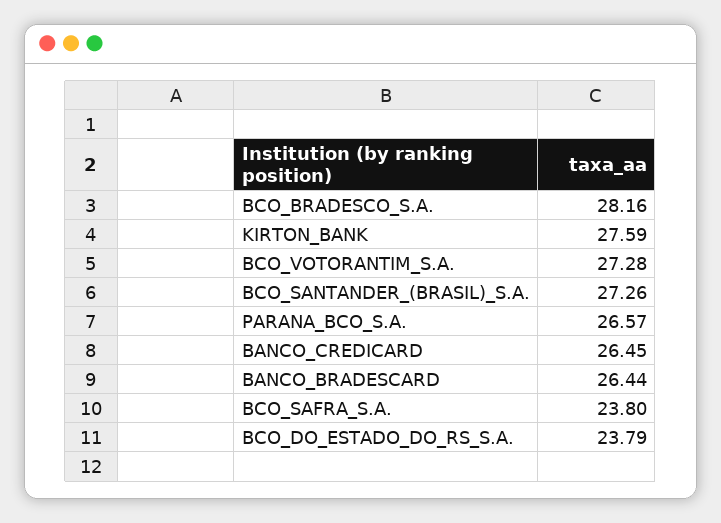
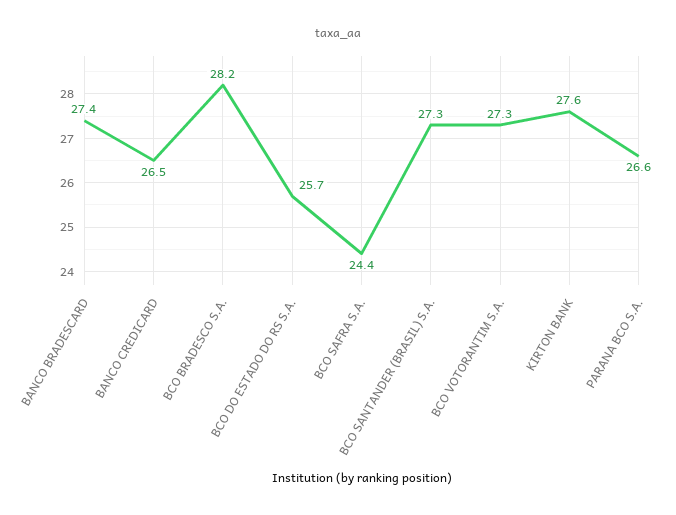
BANCO_BRADESCARD: 26.44 -> 27.4
BCO_SAFRA_S.A.: 23.8 -> 24.4
BCO_DO_ESTADO_DO_RS_S.A.: 23.79 -> 25.7

